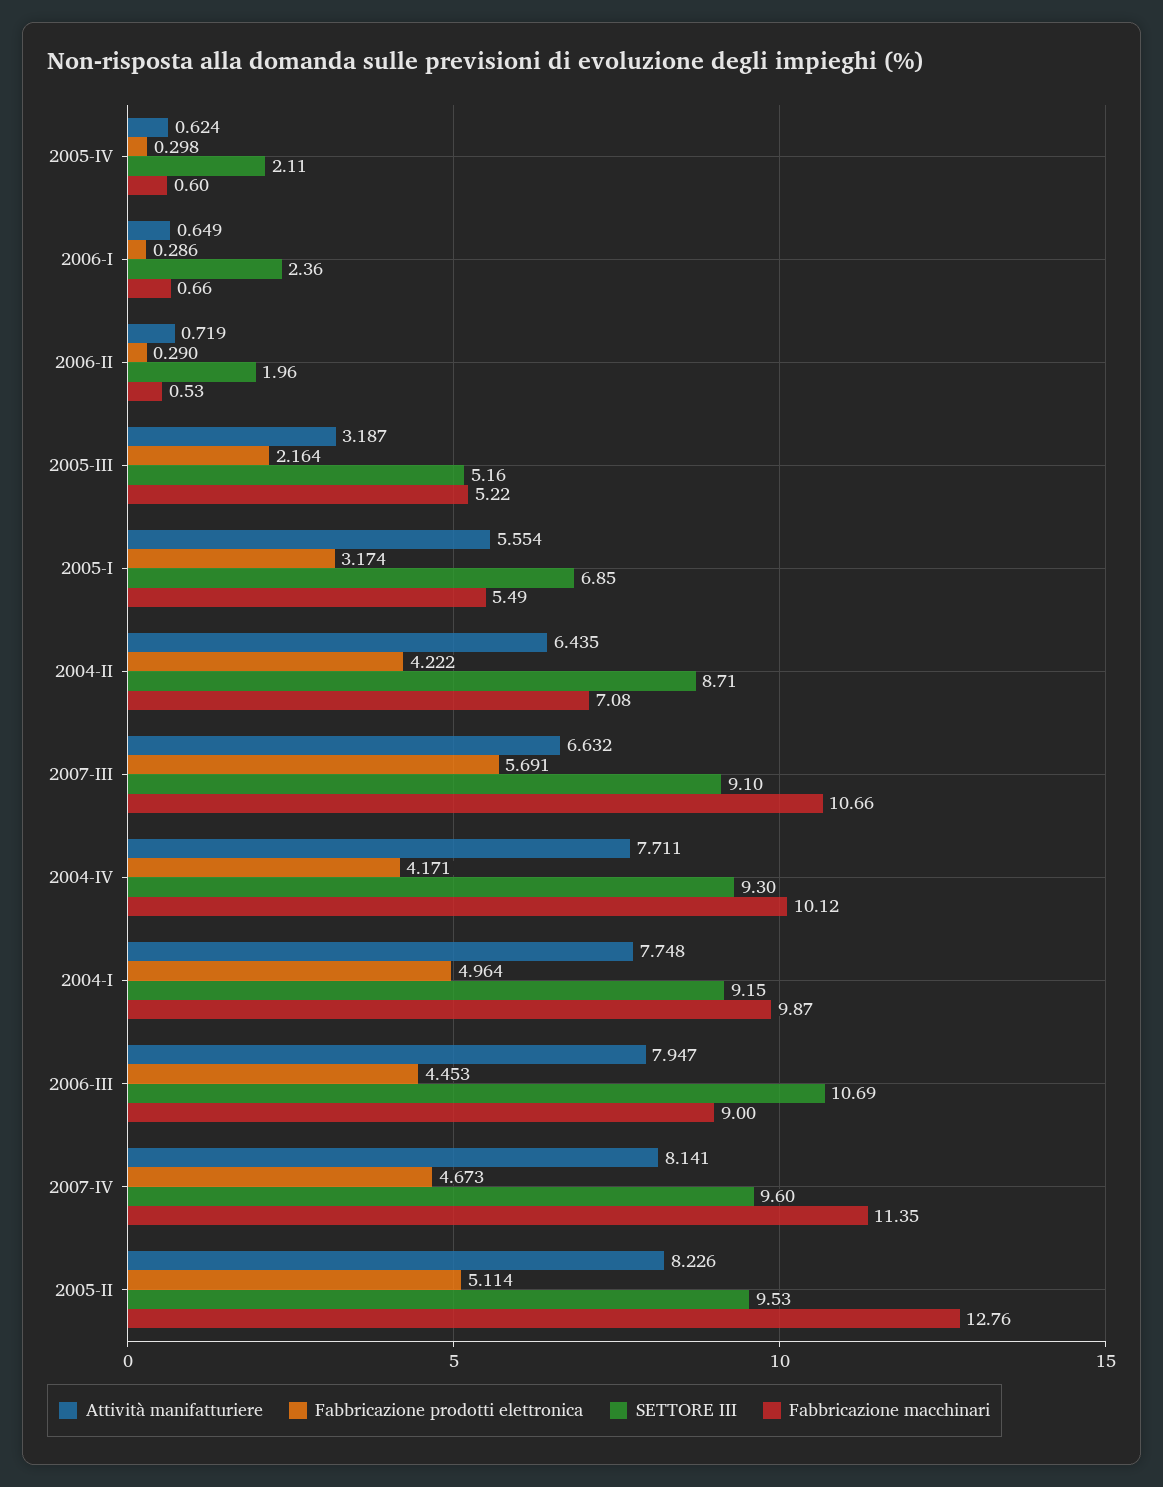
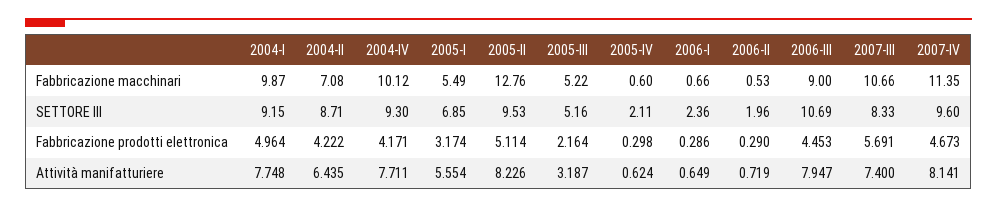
Attività manifatturiere, 2007-III: 6.632 -> 7.4
SETTORE III, 2007-III: 9.1 -> 8.33

